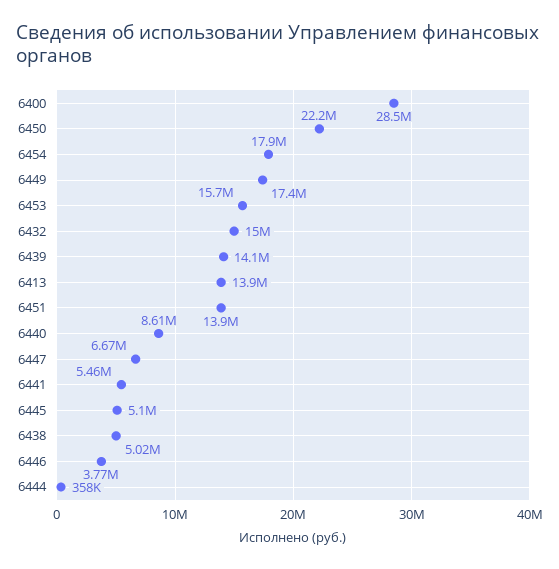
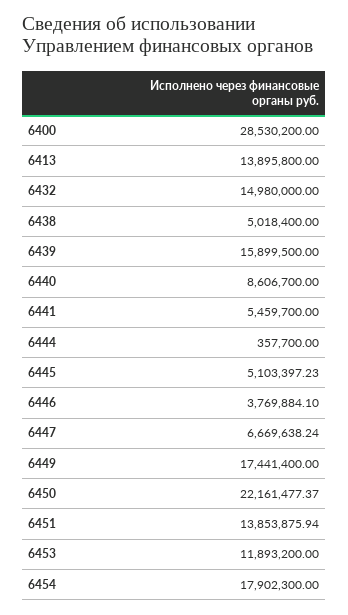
6453: 15700000 -> 11893200
6439: 14100000 -> 15899500

